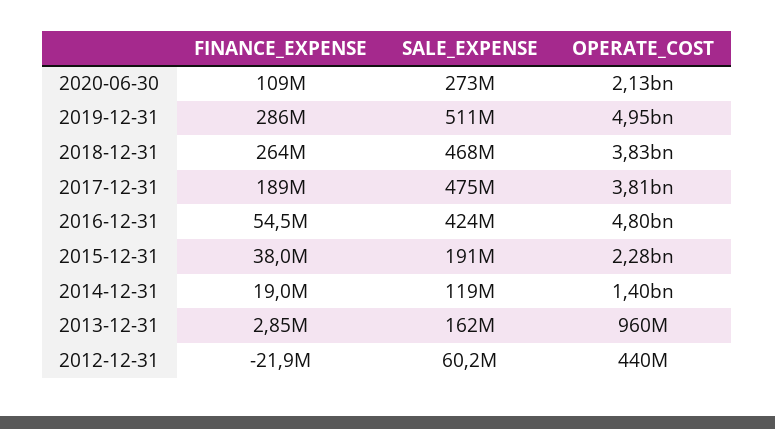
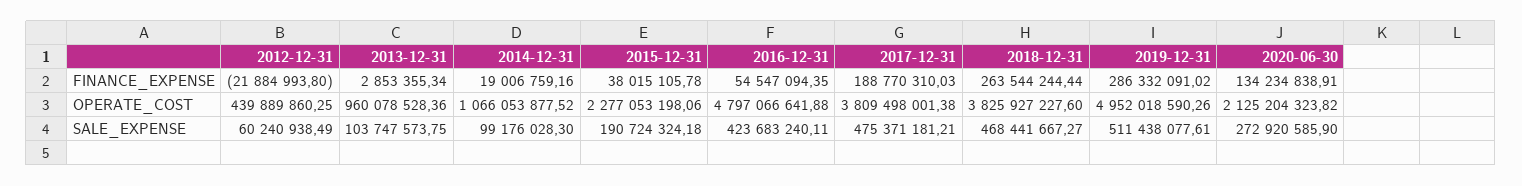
FINANCE_EXPENSE, 2020-06-30: 109000000 -> 134234838.91
SALE_EXPENSE, 2014-12-31: 119000000 -> 99176028.3
OPERATE_COST, 2014-12-31: 1400000000 -> 1066053877.52
SALE_EXPENSE, 2013-12-31: 162000000 -> 103747573.75

